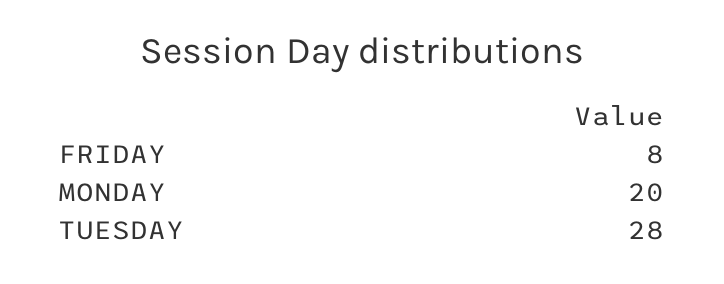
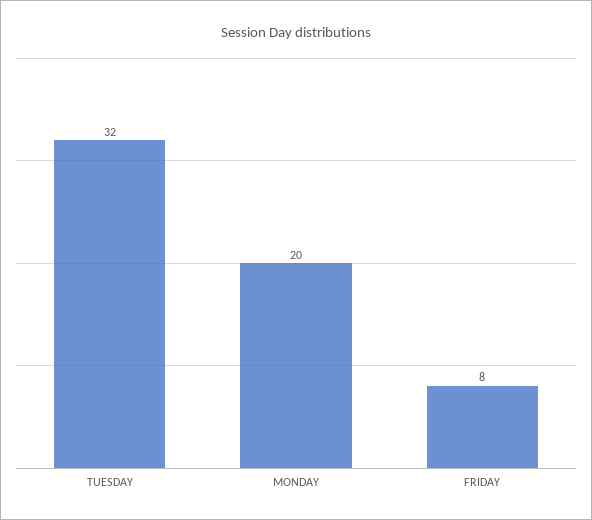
TUESDAY: 28 -> 32

